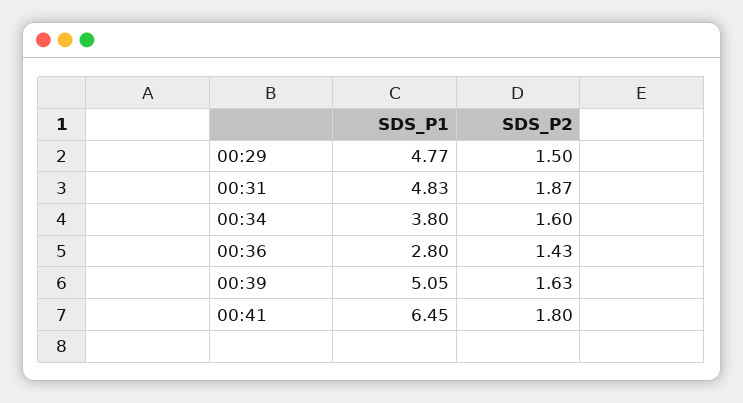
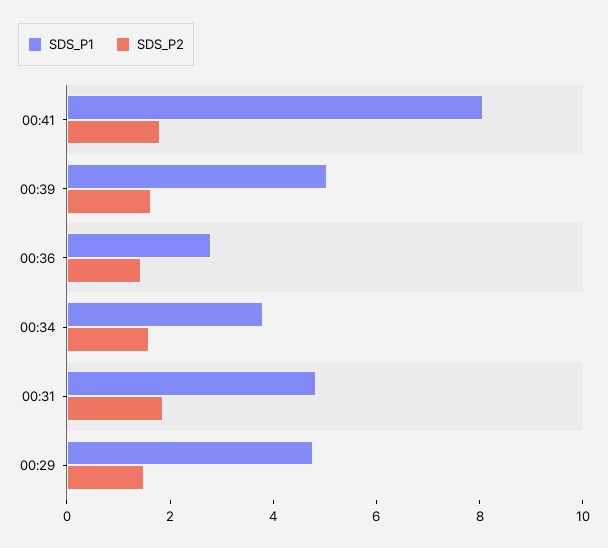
SDS_P1, 00:41: 6.45 -> 8

